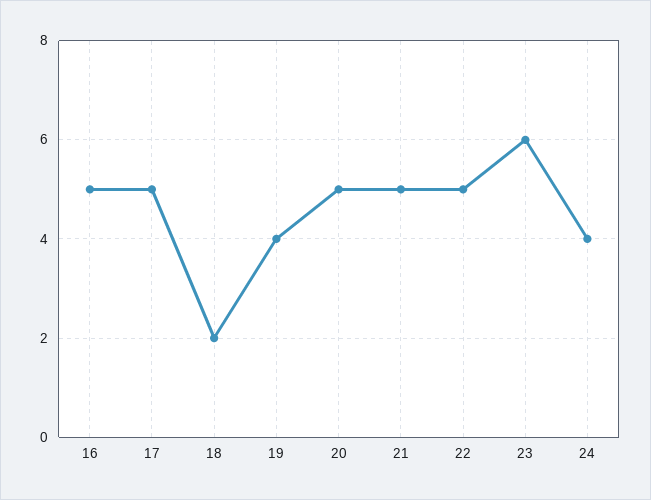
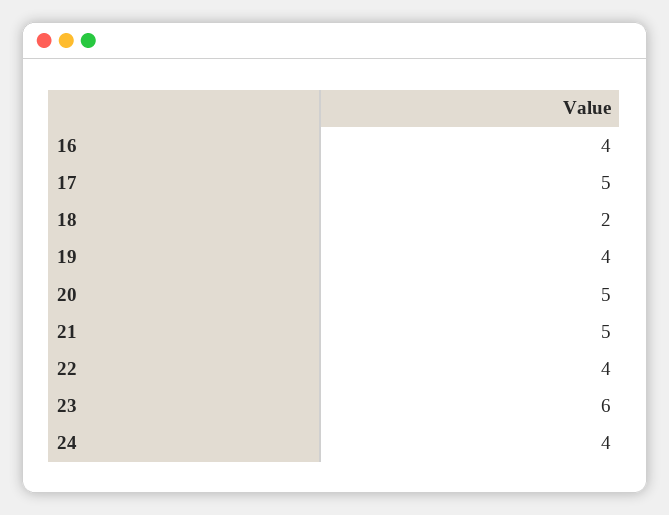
16: 5 -> 4
22: 5 -> 4

